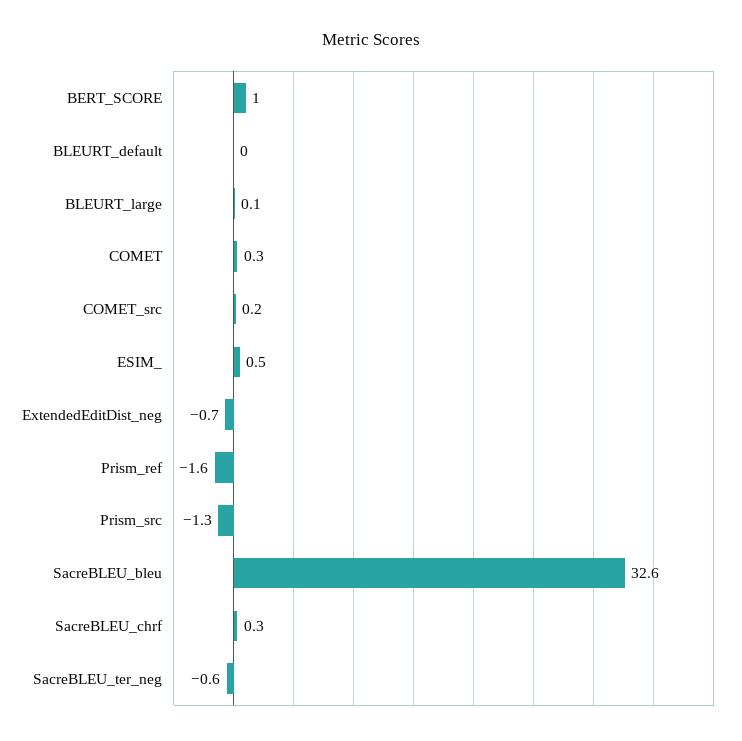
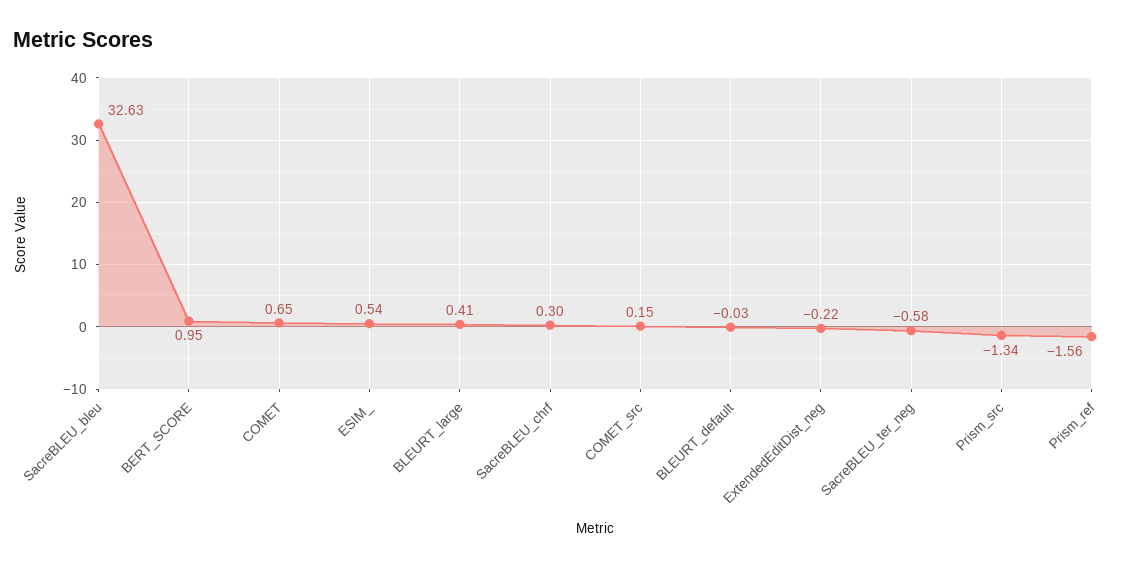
BLEURT_large: 0.1 -> 0.41
COMET: 0.3 -> 0.65
ExtendedEditDist_neg: -0.7 -> -0.22

